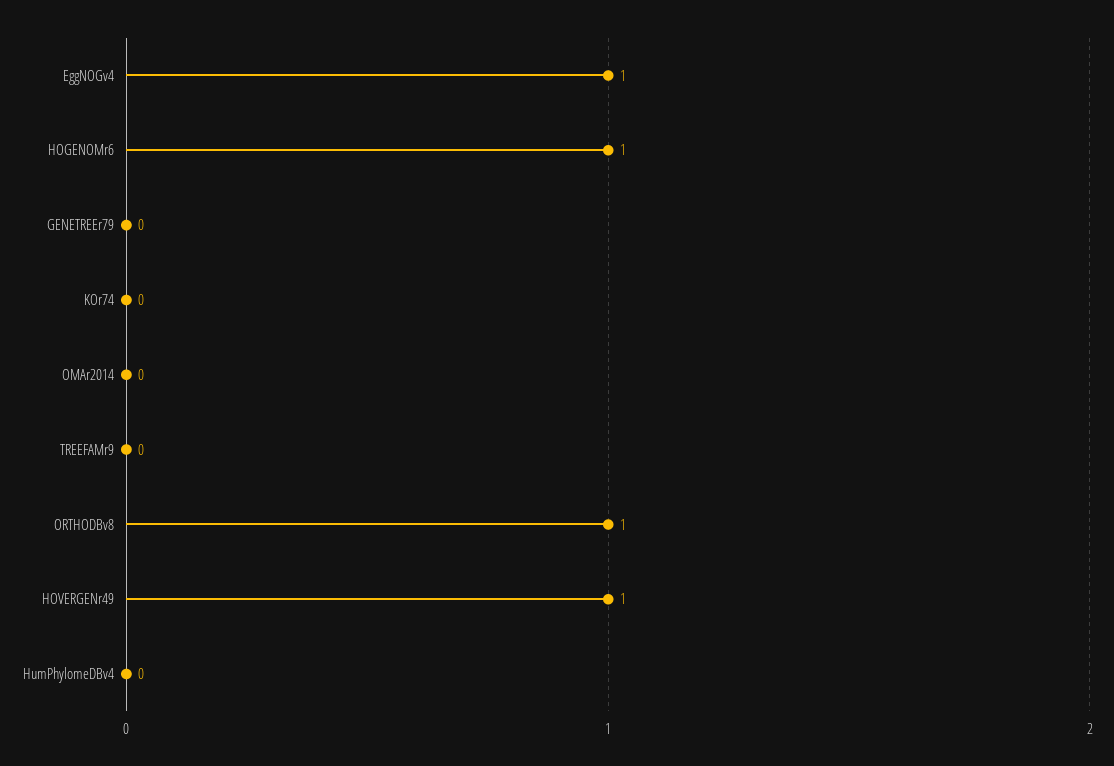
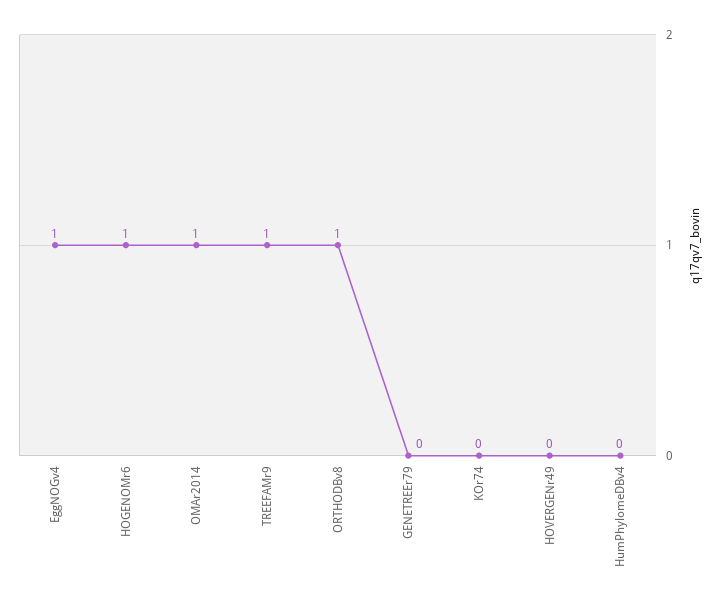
OMAr2014: 0 -> 1
TREEFAMr9: 0 -> 1
HOVERGENr49: 1 -> 0

